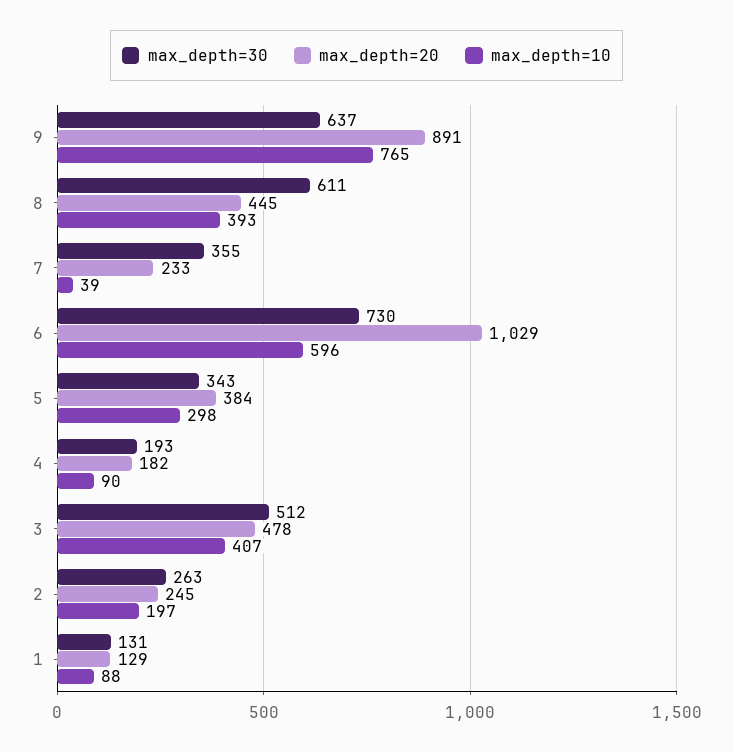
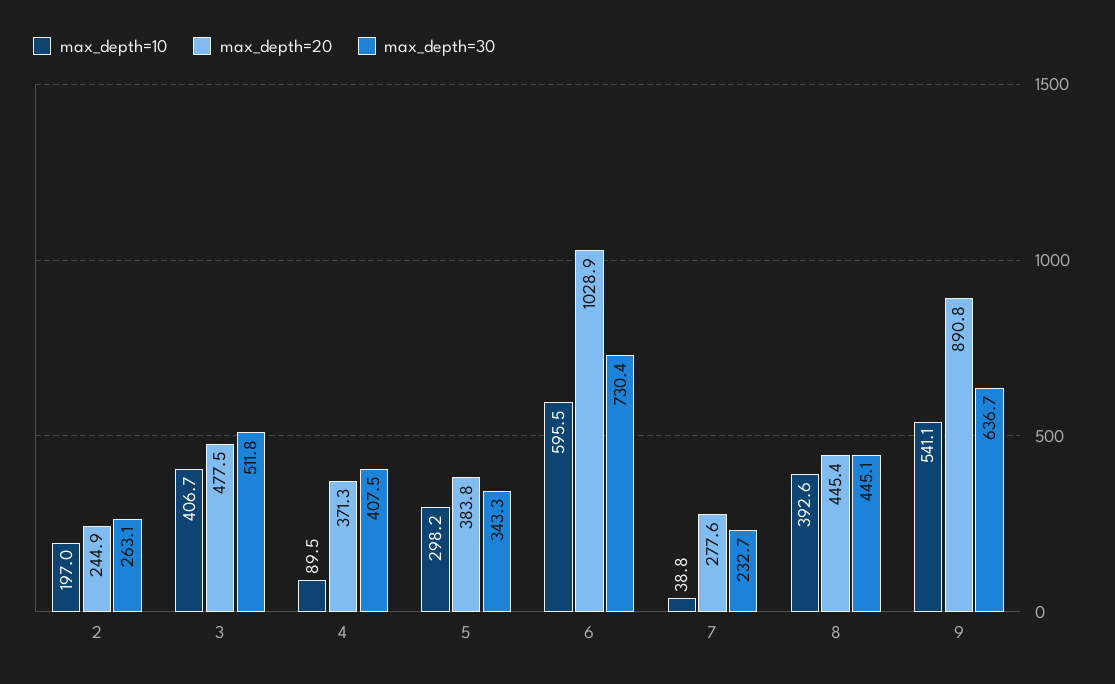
max_depth=10, 9: 765 -> 541.1
max_depth=30, 8: 611 -> 445.1
max_depth=30, 7: 355 -> 232.7
max_depth=20, 7: 233 -> 277.6
max_depth=30, 4: 193 -> 407.5
max_depth=20, 4: 182 -> 371.3
max_depth=30, 1: 131 -> none
max_depth=20, 1: 129 -> none
max_depth=10, 1: 88 -> none

